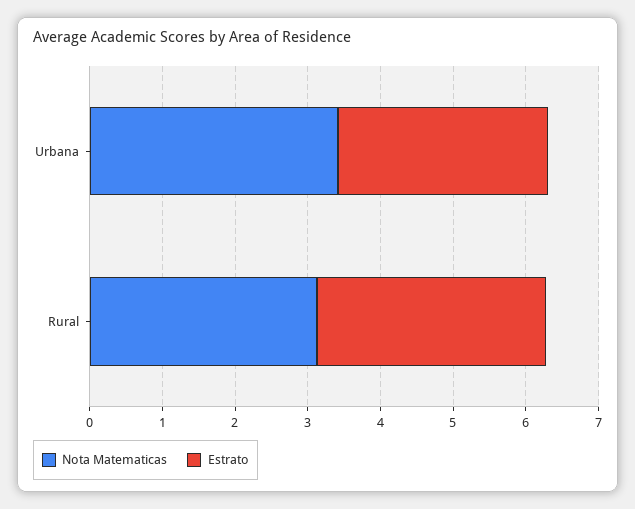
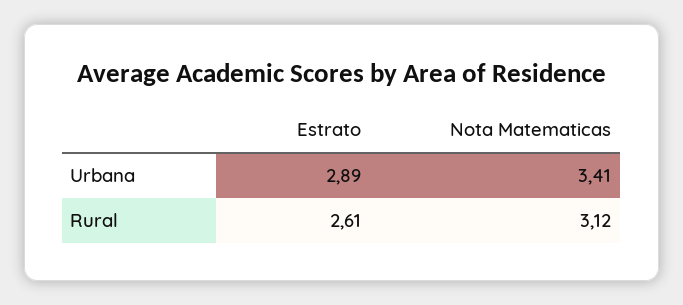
Estrato, Rural: 3.2 -> 2.61

